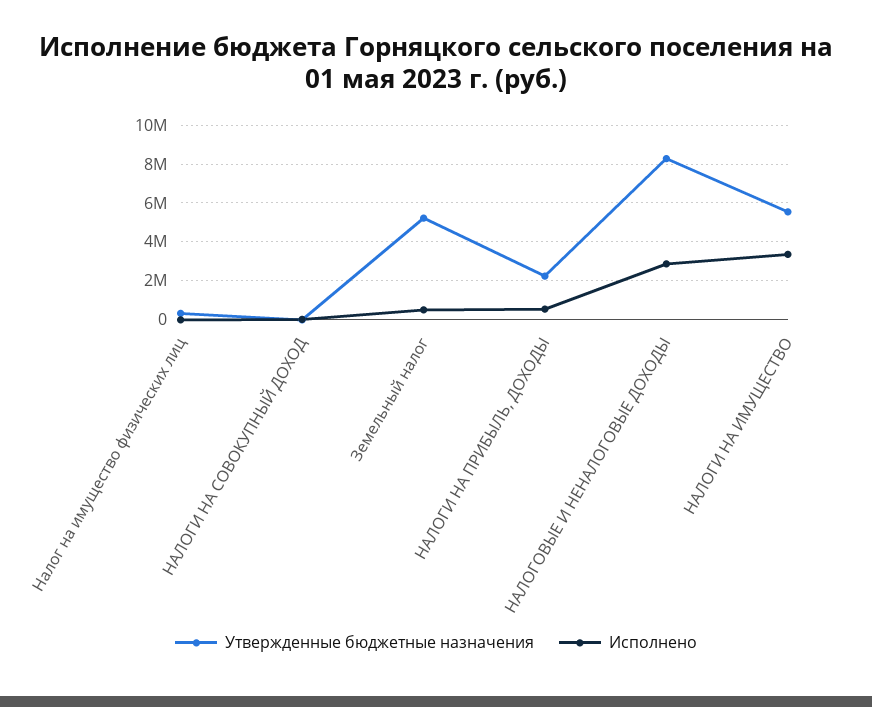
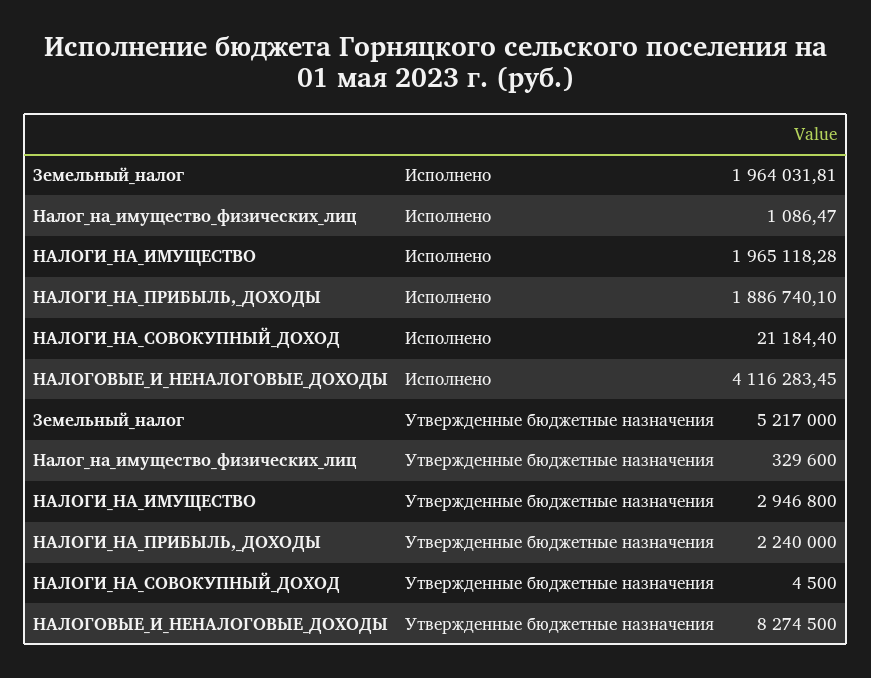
Исполнено, Земельный налог: 500000 -> 1964031.81
Исполнено, НАЛОГИ НА ПРИБЫЛЬ, ДОХОДЫ: 500000 -> 1886740.1
Исполнено, НАЛОГОВЫЕ И НЕНАЛОГОВЫЕ ДОХОДЫ: 3000000 -> 4116283.45
Утвержденные бюджетные назначения, НАЛОГИ НА ИМУЩЕСТВО: 5500000 -> 2946800
Исполнено, НАЛОГИ НА ИМУЩЕСТВО: 3500000 -> 1965118.28

